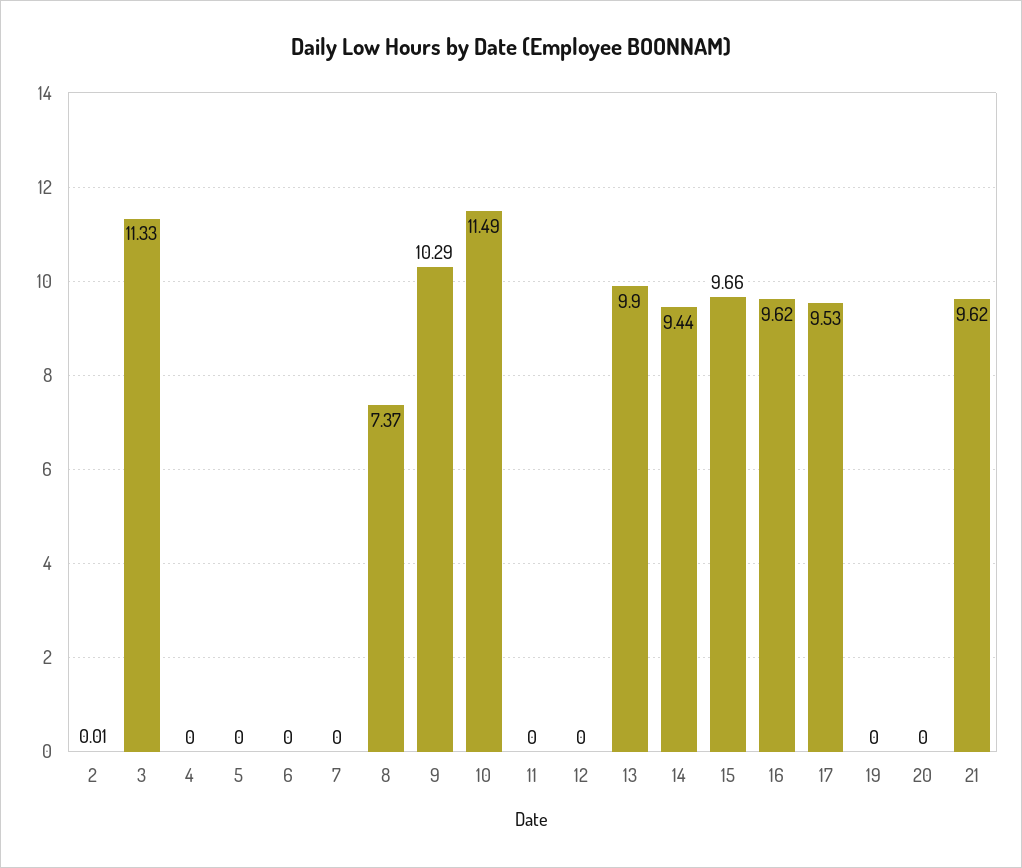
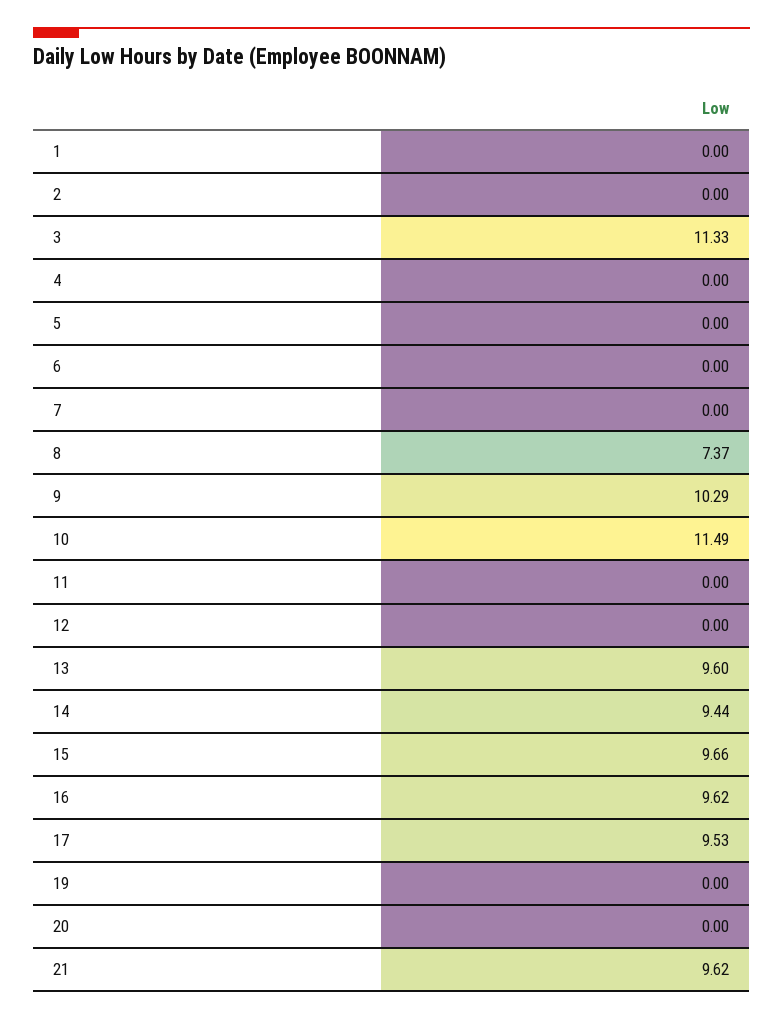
2: 0.01 -> 0
13: 9.9 -> 9.6
1: none -> 0

